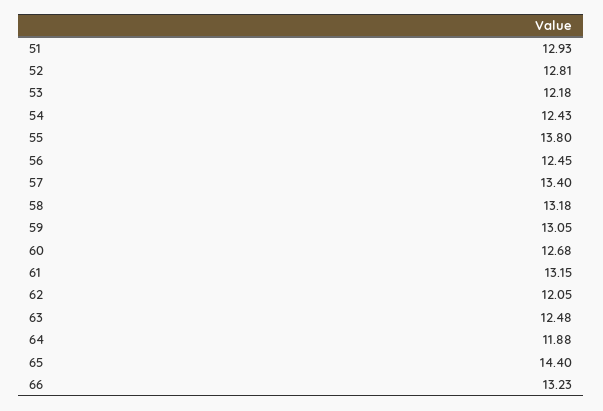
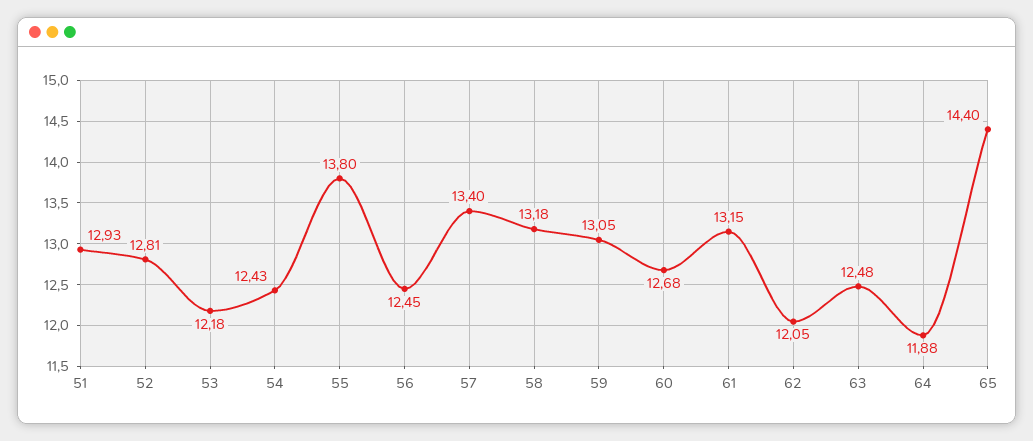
66: 13.23 -> none

